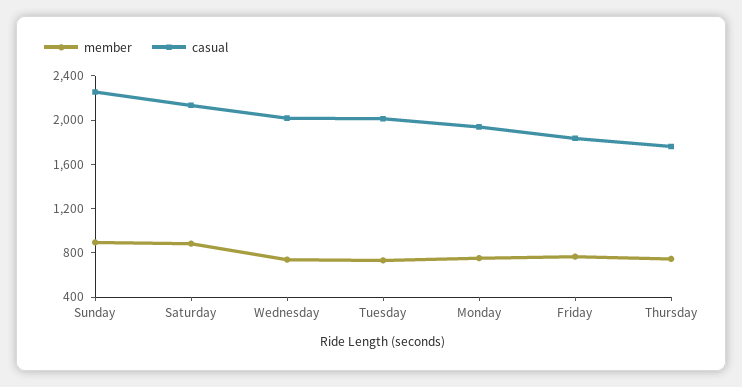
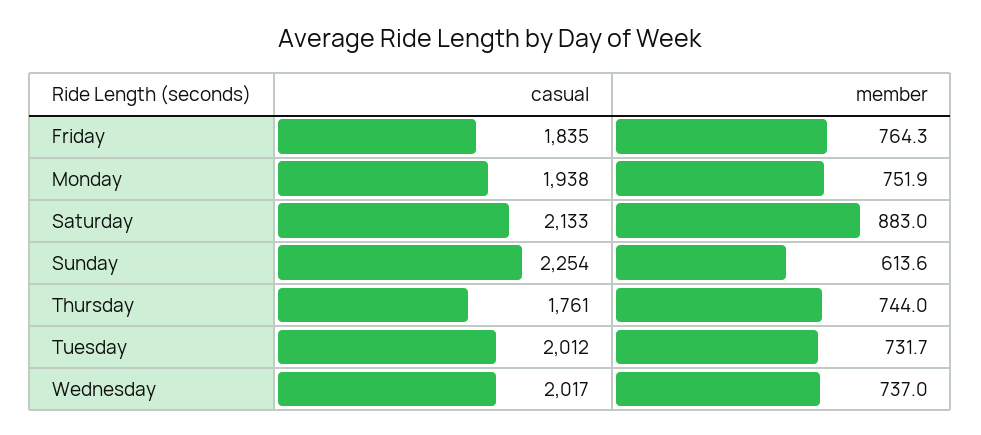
member, Sunday: 900 -> 613.6

